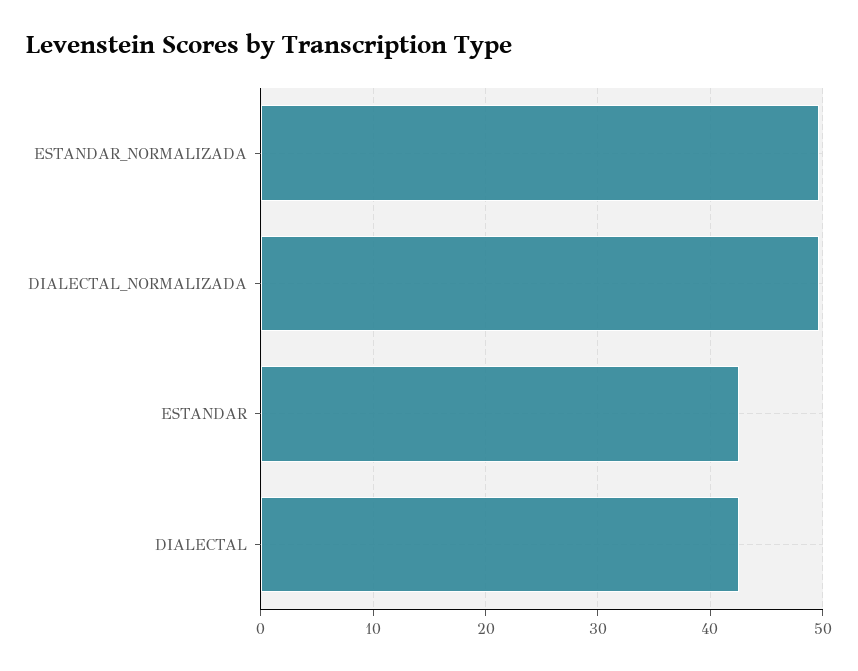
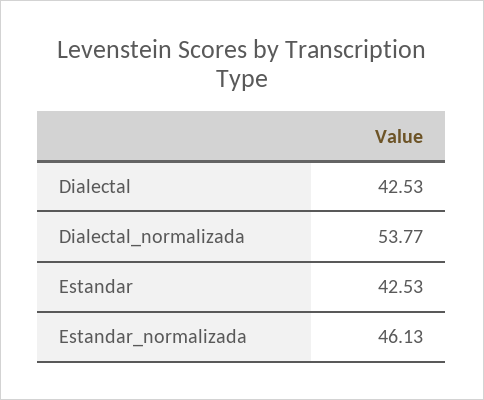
ESTANDAR_NORMALIZADA: 50 -> 46.13
DIALECTAL_NORMALIZADA: 50 -> 53.77

